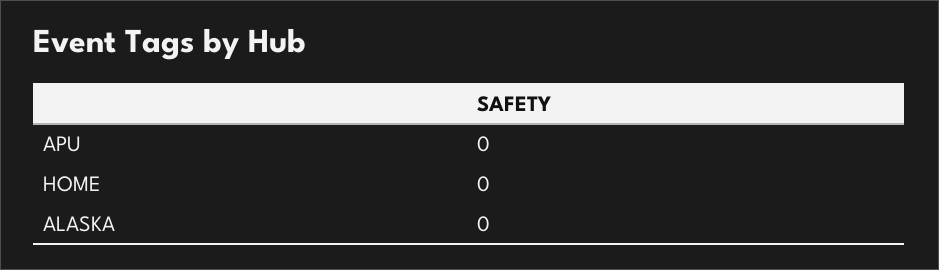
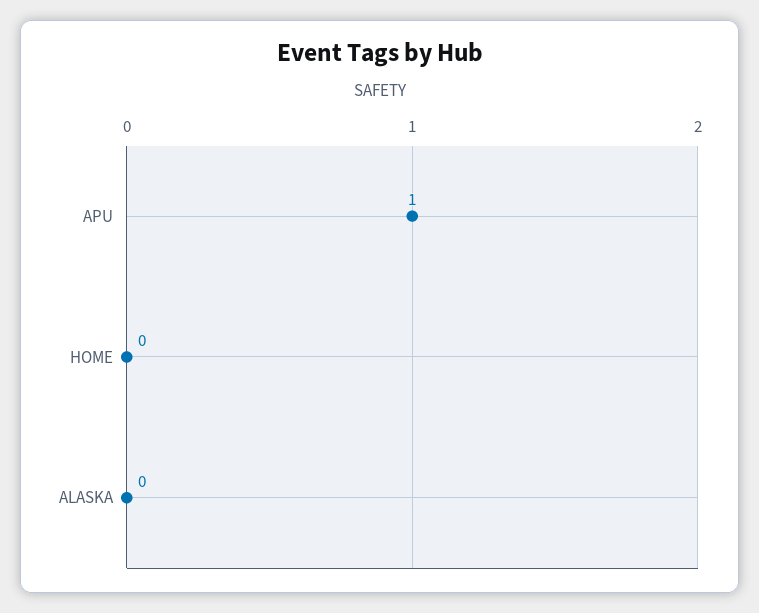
APU: 0 -> 1

